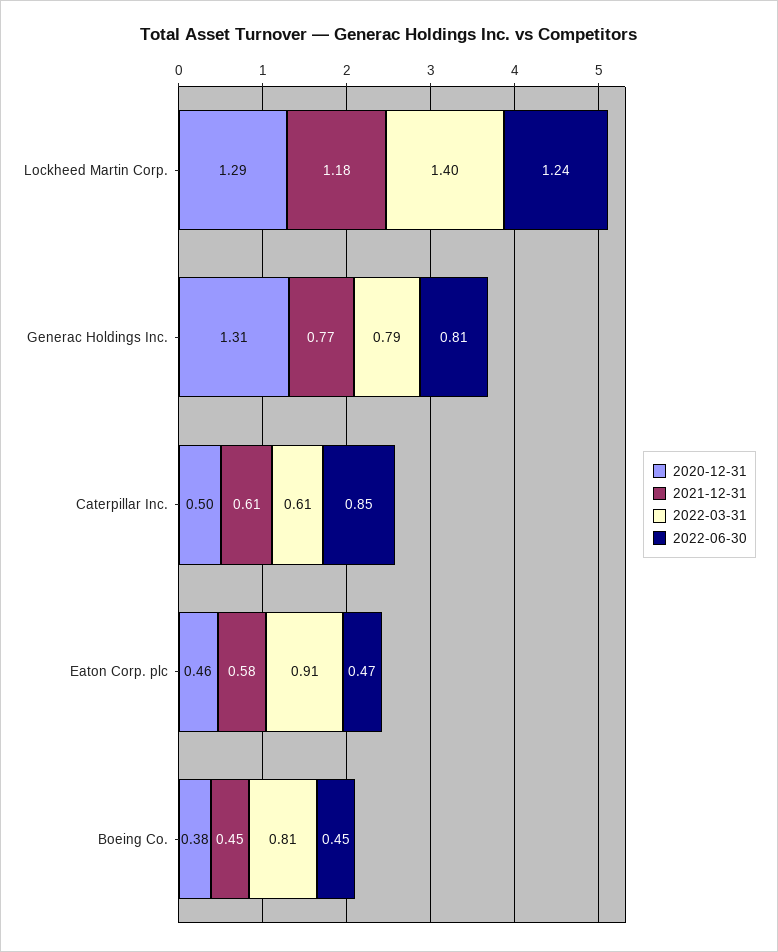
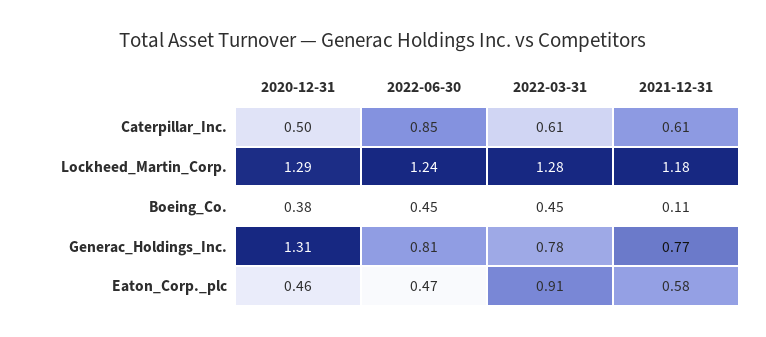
2022-03-31, Lockheed Martin Corp.: 1.4 -> 1.28
2022-03-31, Generac Holdings Inc.: 0.79 -> 0.78
2021-12-31, Boeing Co.: 0.45 -> 0.11
2022-03-31, Boeing Co.: 0.81 -> 0.45

